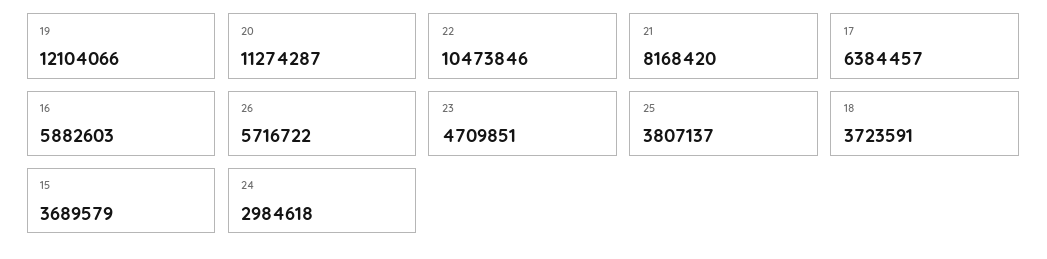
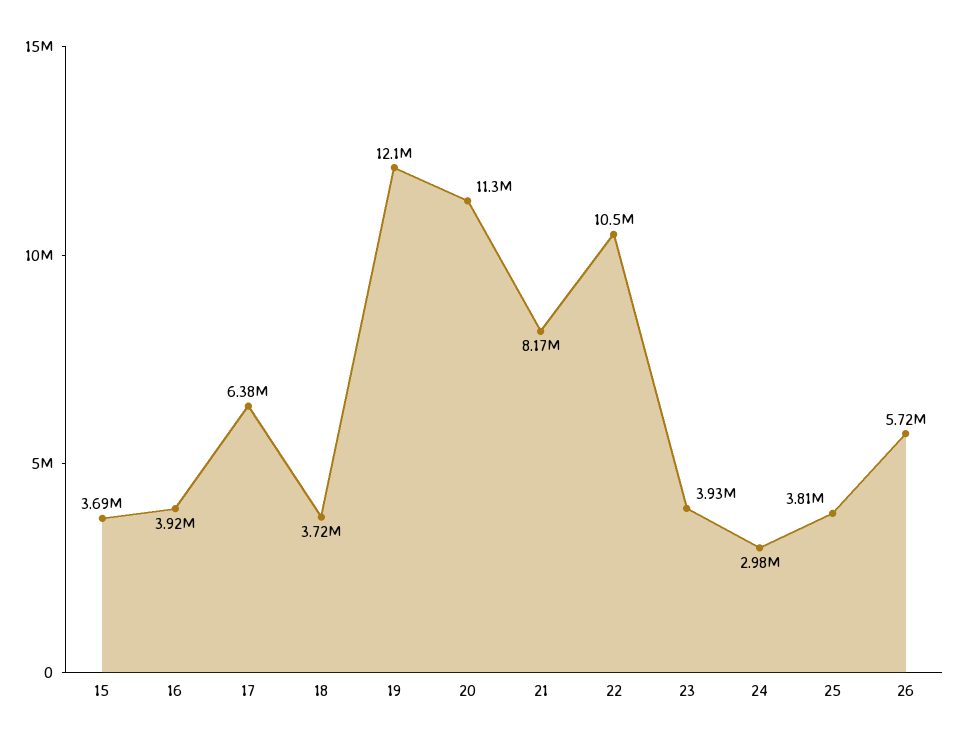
16: 5882603 -> 3920000
23: 4709851 -> 3930000

